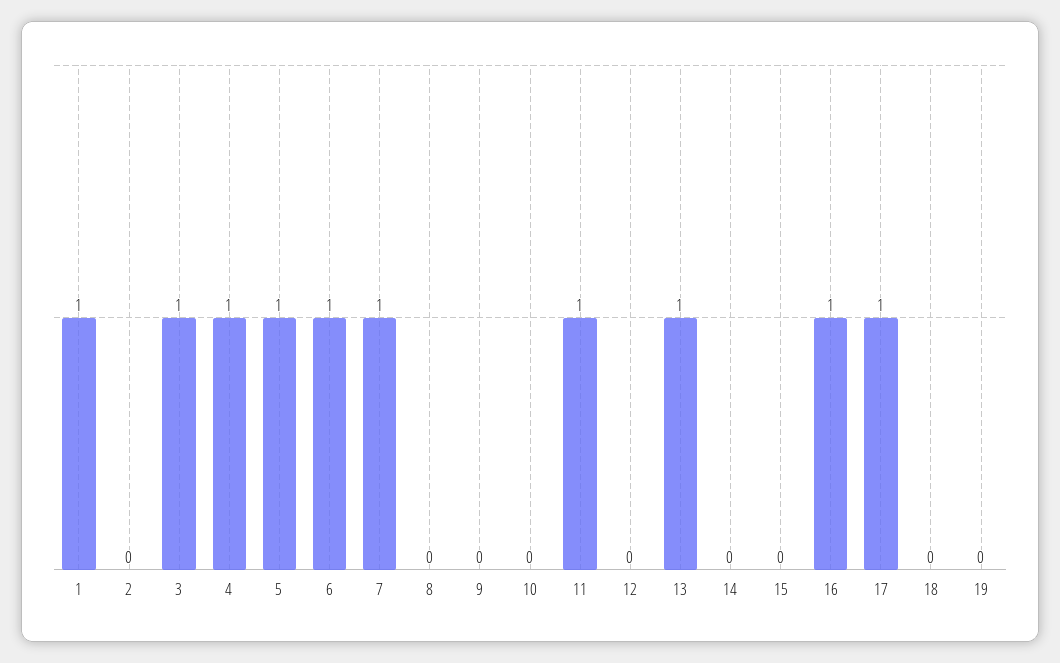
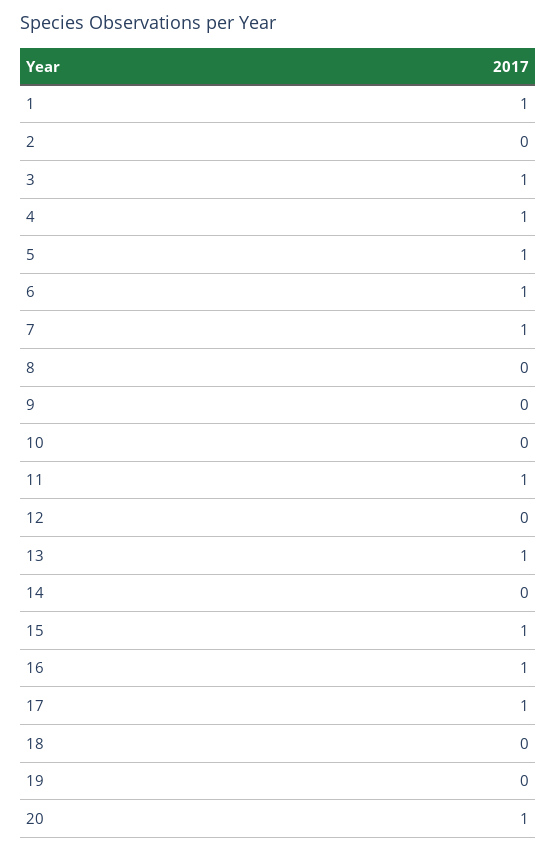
15: 0 -> 1
20: none -> 1

